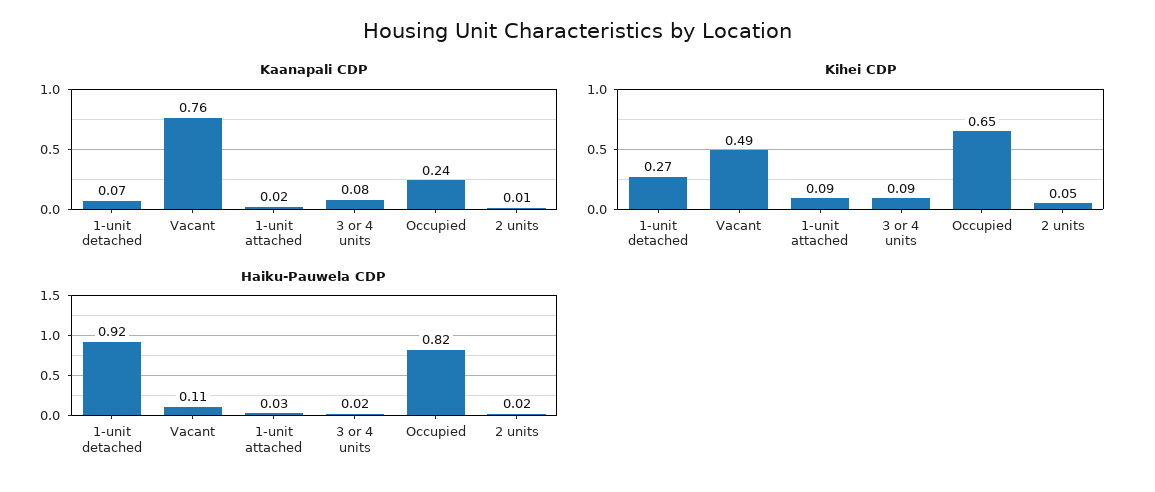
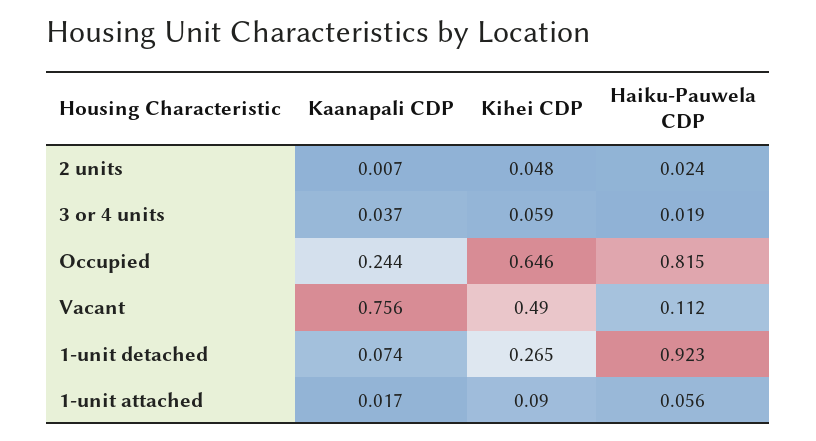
Kaanapali CDP, 3 or 4 units: 0.08 -> 0.037
Kihei CDP, 3 or 4 units: 0.09 -> 0.059
Haiku-Pauwela CDP, 1-unit attached: 0.03 -> 0.056

